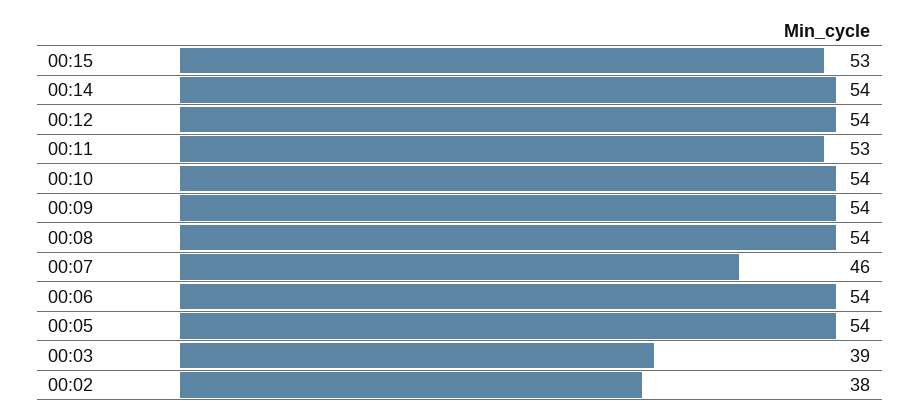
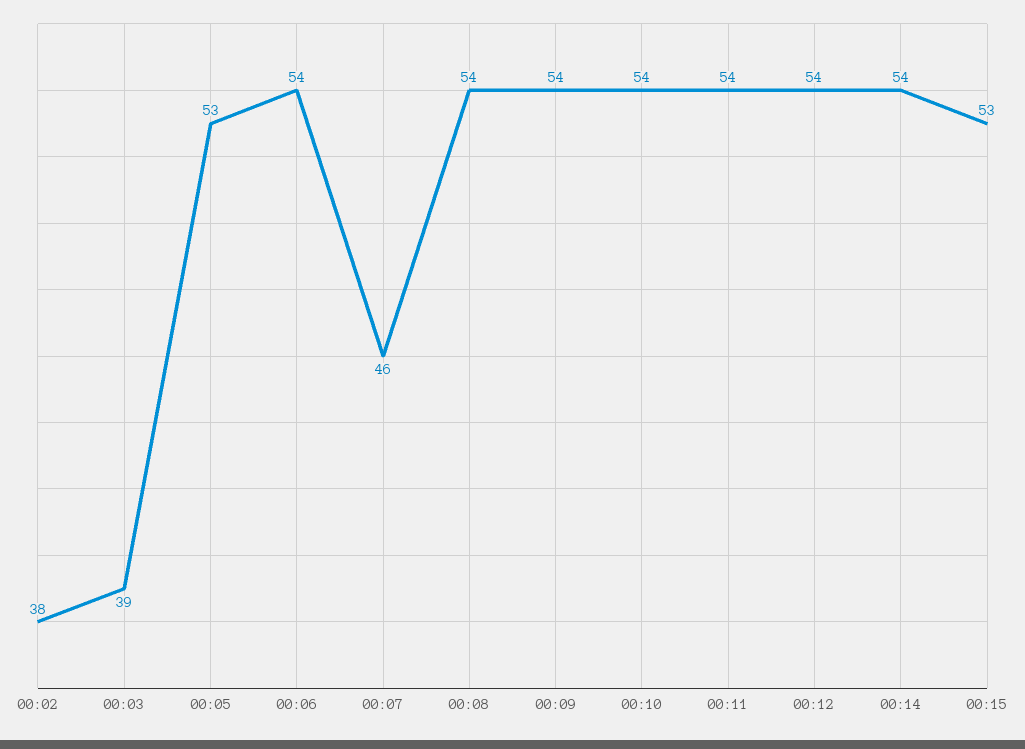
00:11: 53 -> 54
00:05: 54 -> 53

